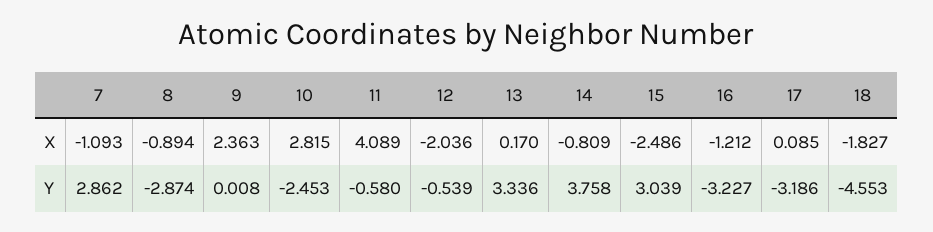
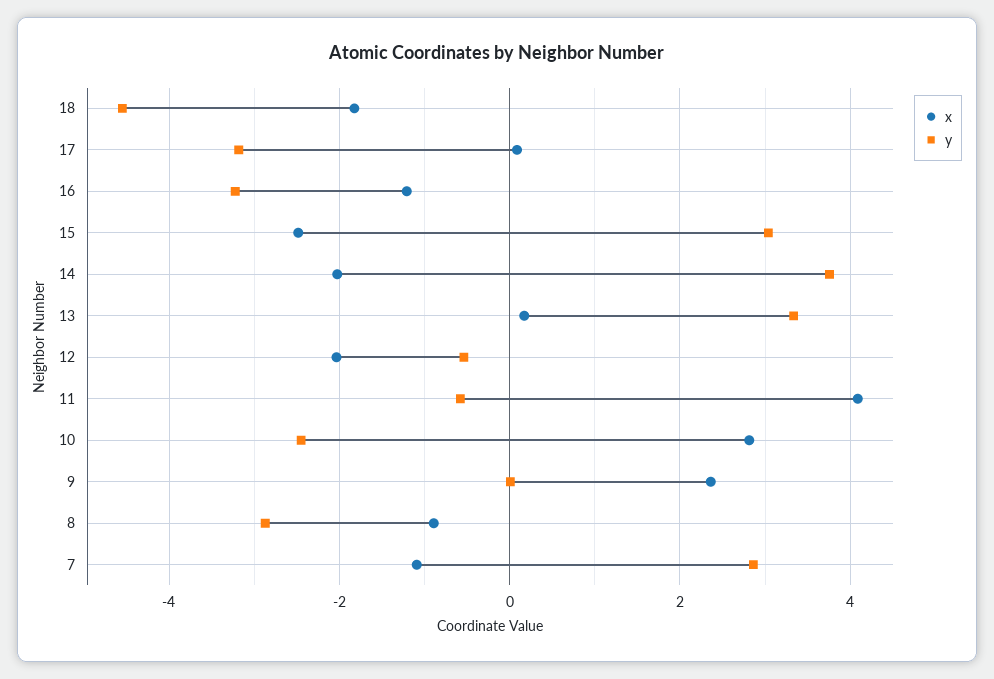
X, 14: -0.809 -> -2

